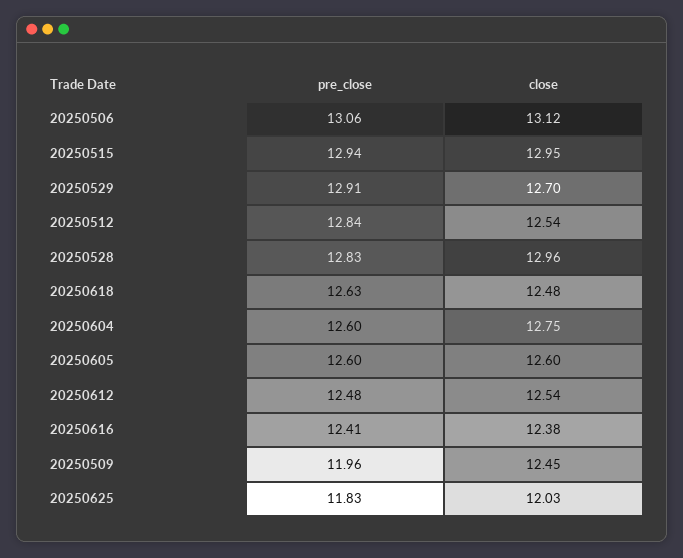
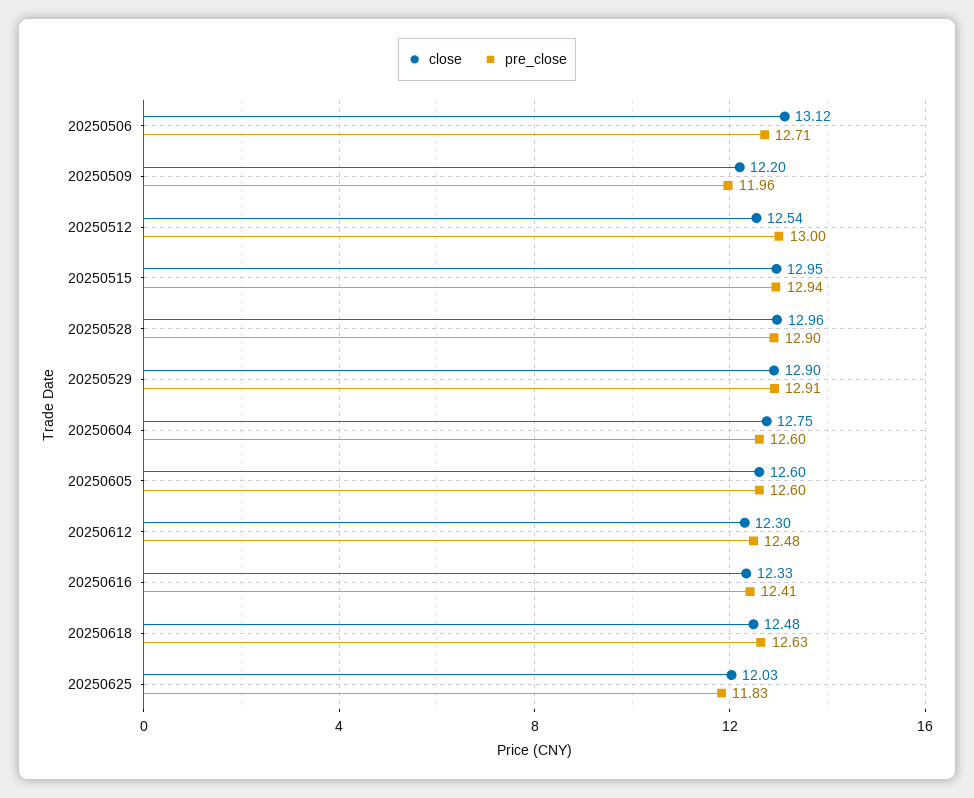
pre_close, 20250506: 13.06 -> 12.71
close, 20250529: 12.7 -> 12.9
pre_close, 20250512: 12.84 -> 13
pre_close, 20250528: 12.83 -> 12.9
close, 20250612: 12.54 -> 12.3
close, 20250616: 12.38 -> 12.33
close, 20250509: 12.45 -> 12.2

